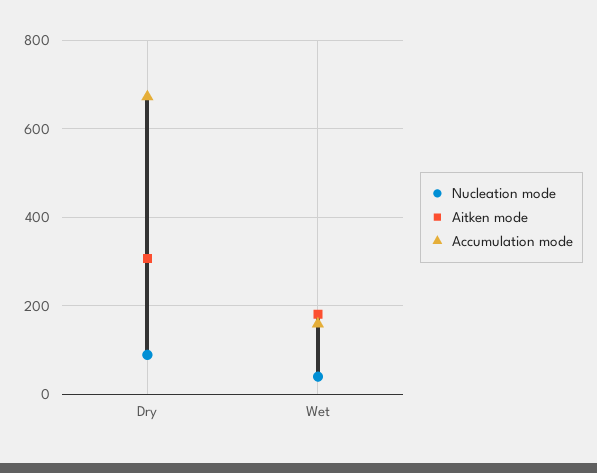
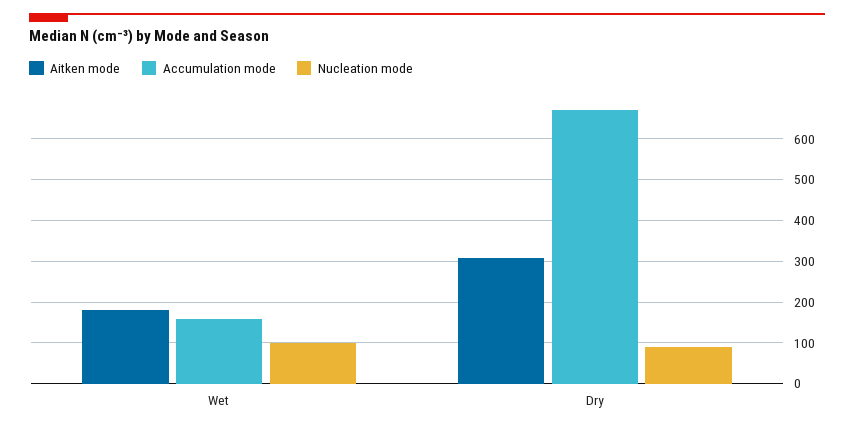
Nucleation mode, Wet: 40 -> 100

